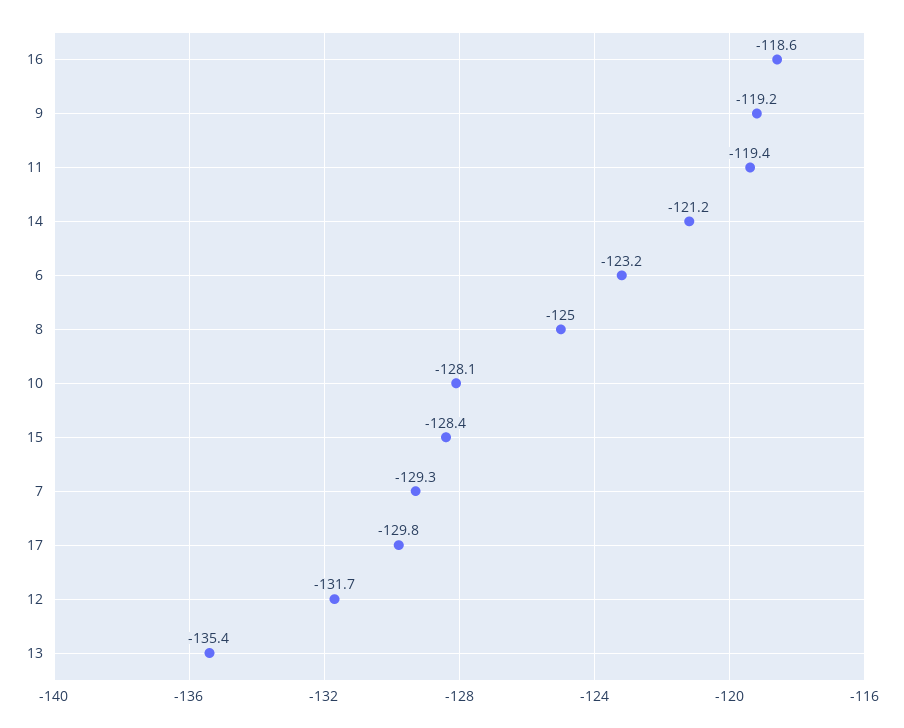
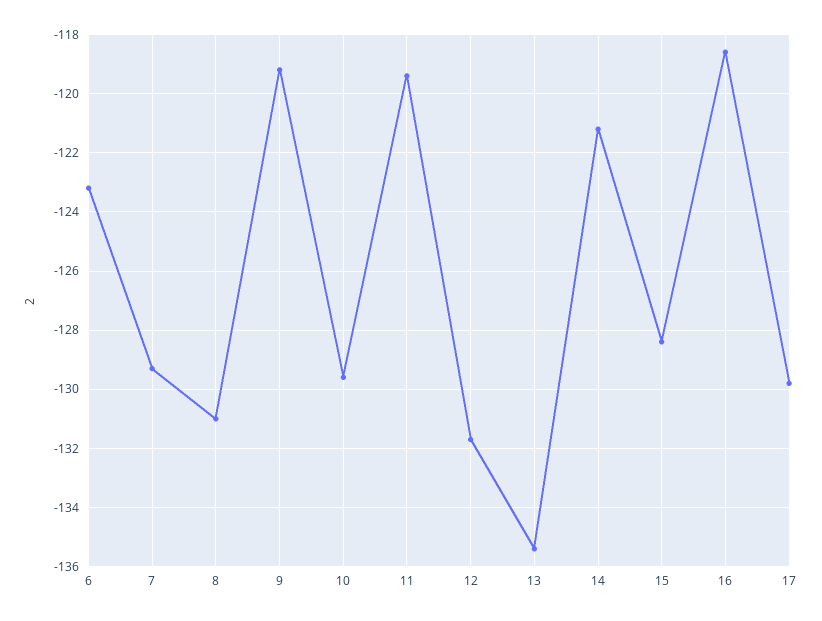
8: -125 -> -131
10: -128.1 -> -129.5

